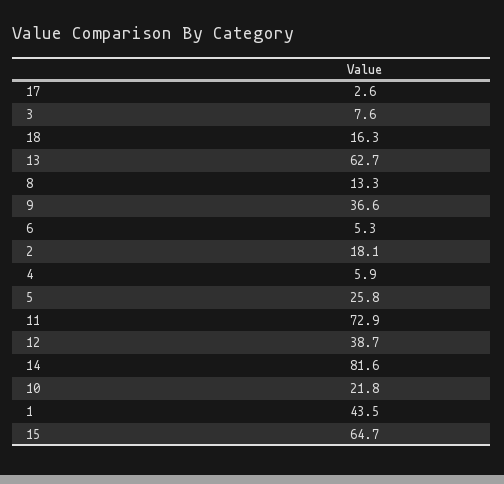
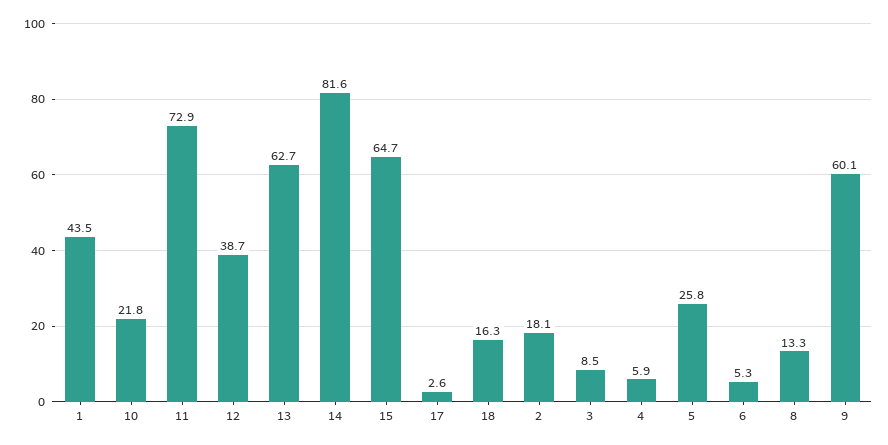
3: 7.6 -> 8.5
9: 36.6 -> 60.1

